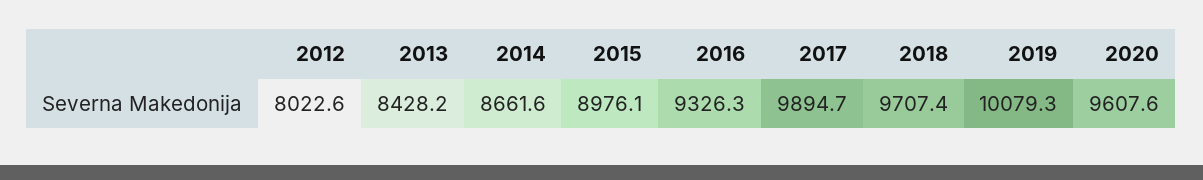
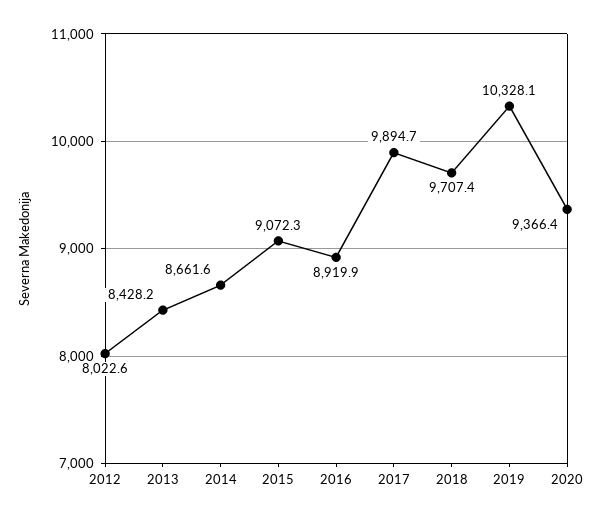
2015: 8976.1 -> 9072.3
2016: 9326.3 -> 8919.9
2019: 10079.3 -> 10328.1
2020: 9607.6 -> 9366.4

